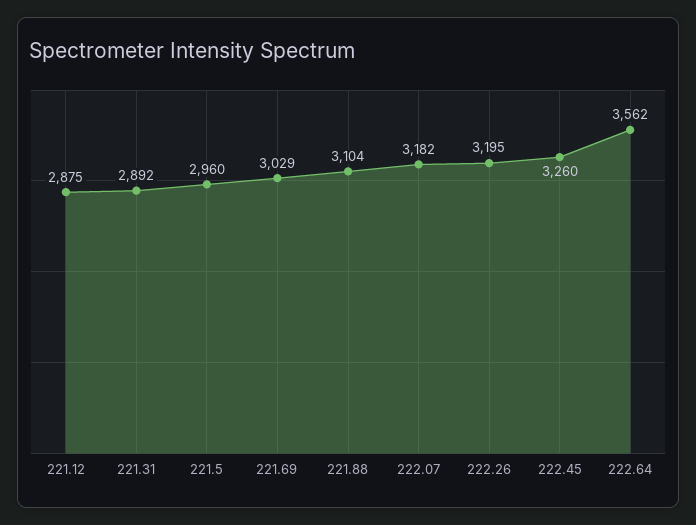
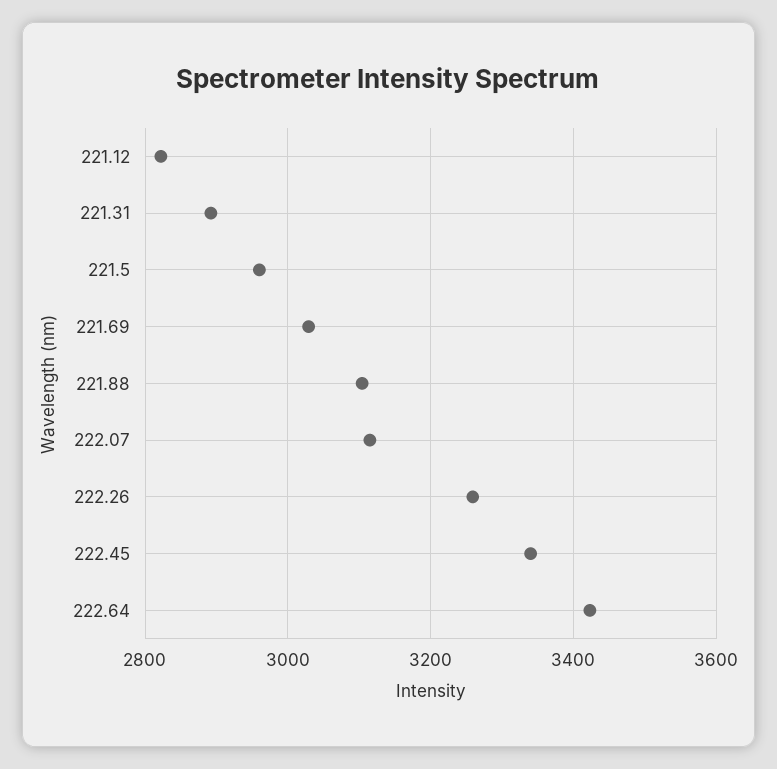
221.12: 2875 -> 2820
222.07: 3182 -> 3120
222.26: 3195 -> 3260
222.45: 3260 -> 3340
222.64: 3562 -> 3420

